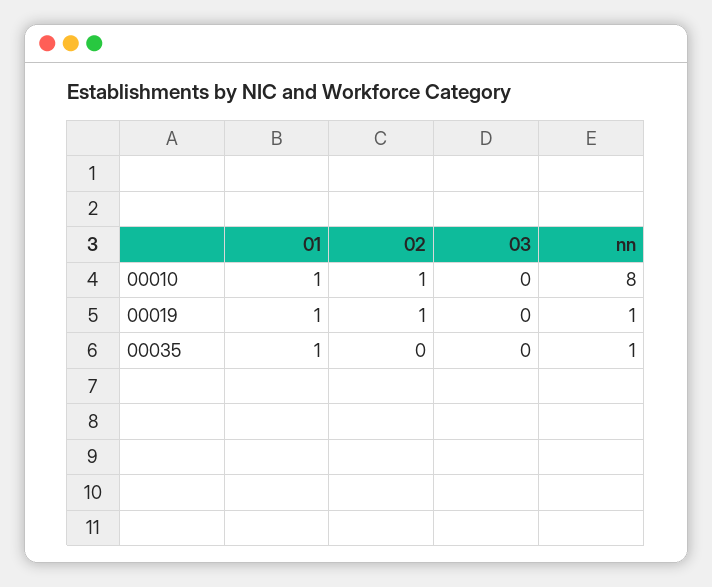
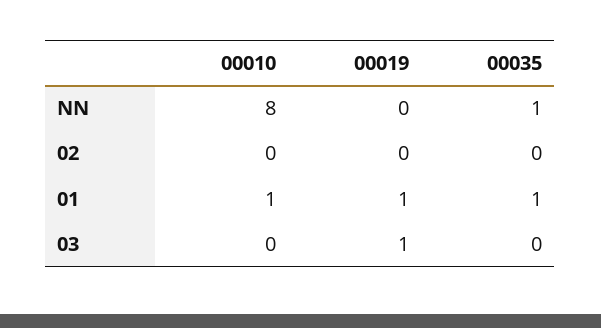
02, 00010: 1 -> 0
02, 00019: 1 -> 0
03, 00019: 0 -> 1
nn, 00019: 1 -> 0

